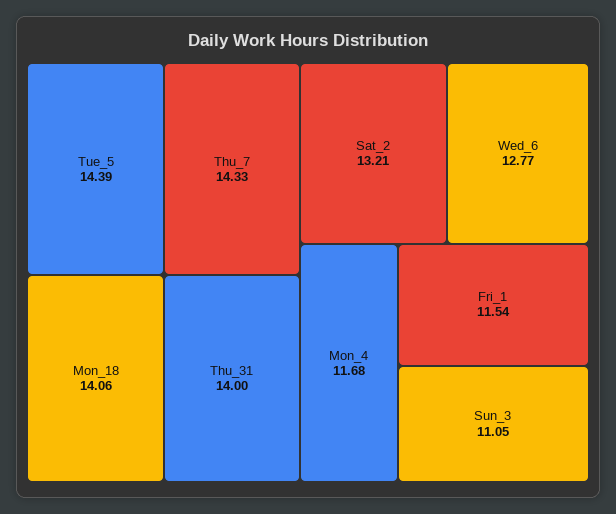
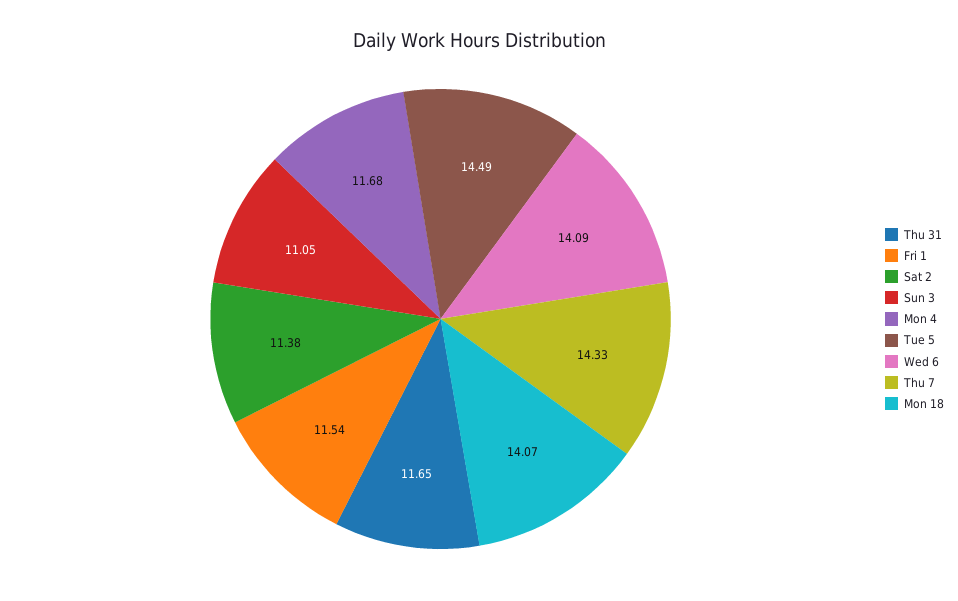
Tue_5: 14.39 -> 14.49
Mon_18: 14.06 -> 14.07
Thu_31: 14 -> 11.65
Sat_2: 13.21 -> 11.38
Wed_6: 12.77 -> 14.09

